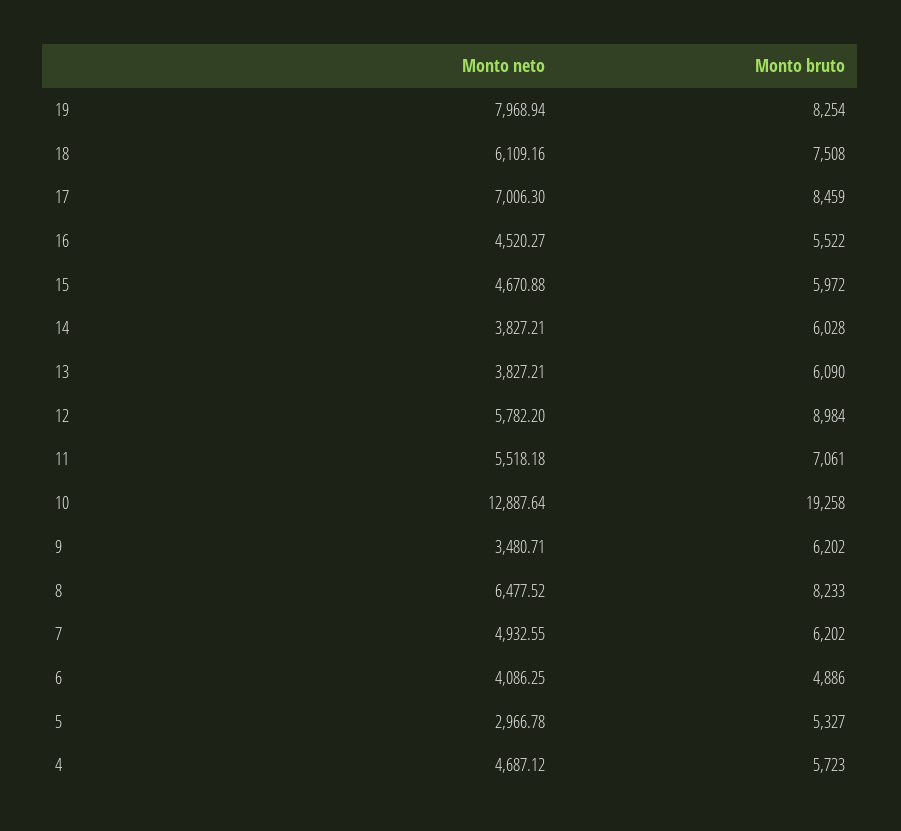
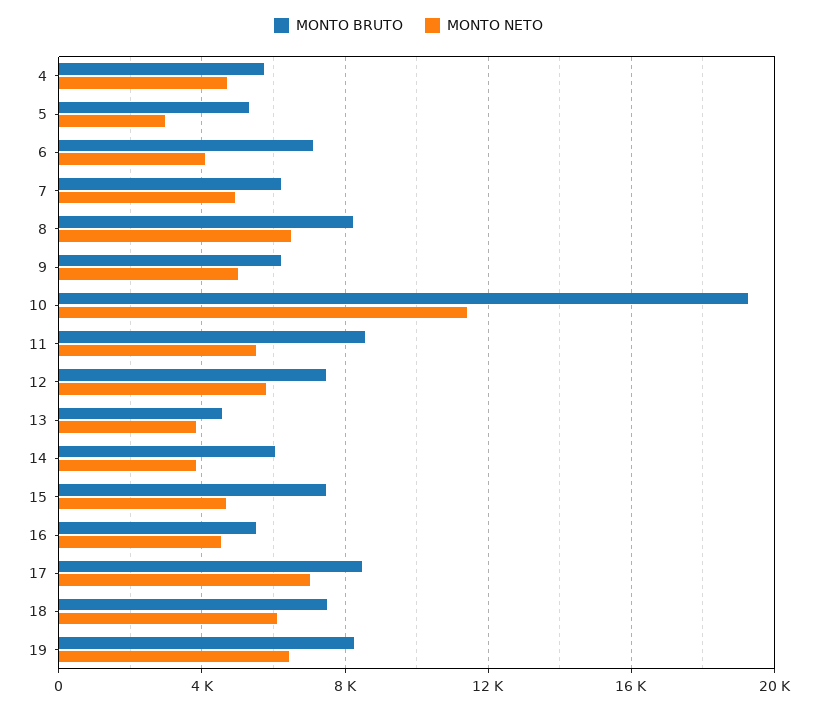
Monto neto, 19: 7968.94 -> 6500
Monto bruto, 15: 5972 -> 7500
Monto bruto, 13: 6090 -> 4500
Monto bruto, 12: 8984 -> 7500
Monto bruto, 11: 7061 -> 8500
Monto neto, 10: 12887.64 -> 11500
Monto neto, 9: 3480.71 -> 5000
Monto bruto, 6: 4886 -> 7000

